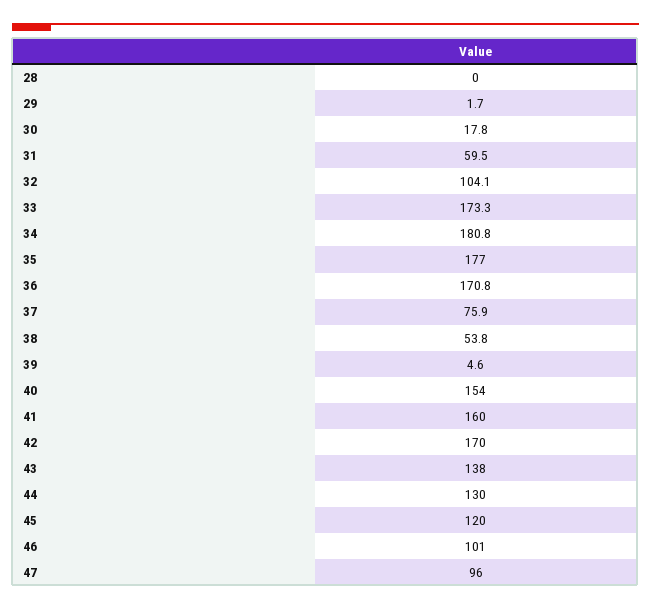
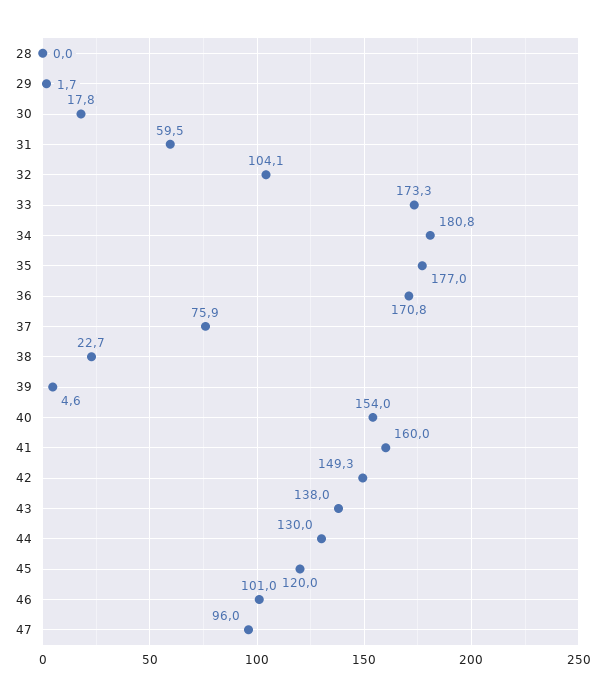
38: 53.8 -> 22.7
42: 170 -> 149.3

